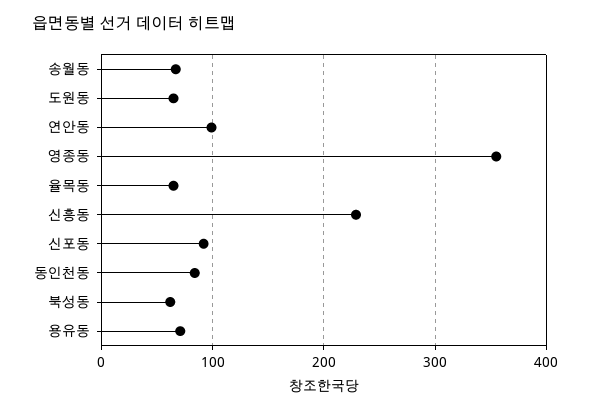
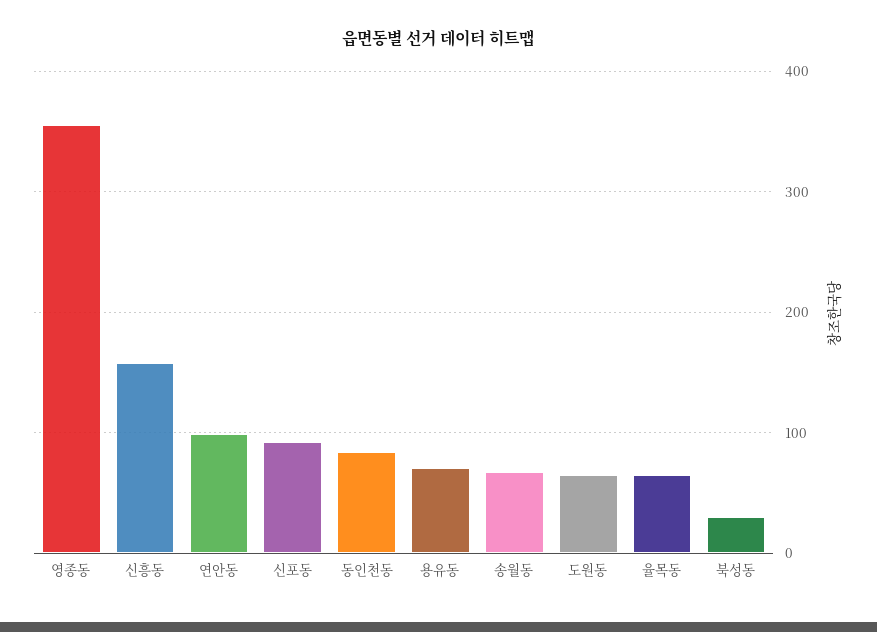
신흥동: 230 -> 160
북성동: 60 -> 30

